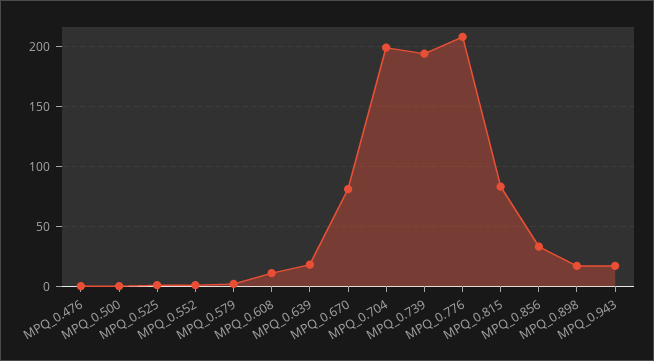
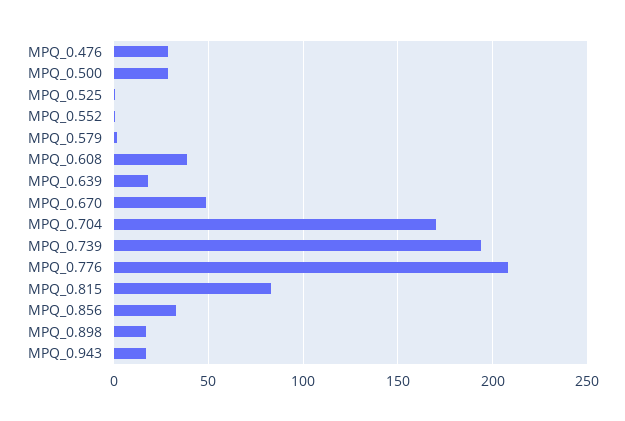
MPQ_0.476: 0 -> 30
MPQ_0.500: 0 -> 30
MPQ_0.608: 10 -> 40
MPQ_0.670: 80 -> 50
MPQ_0.704: 200 -> 170

